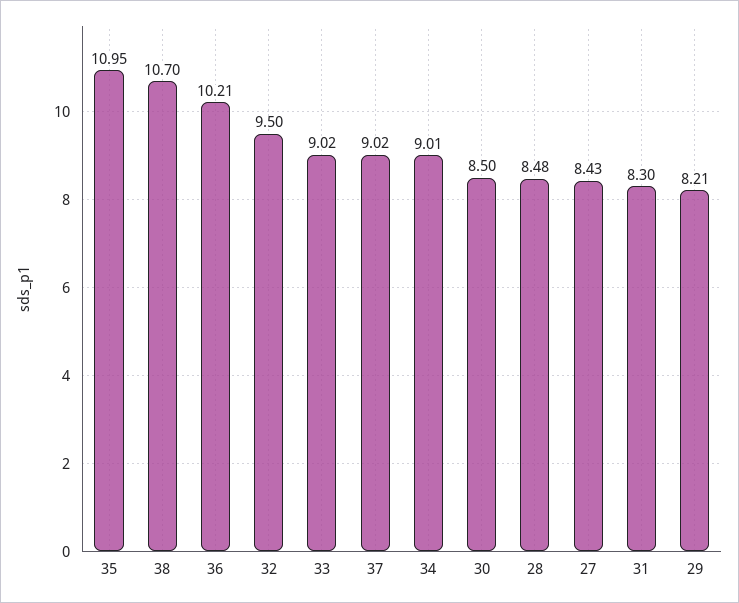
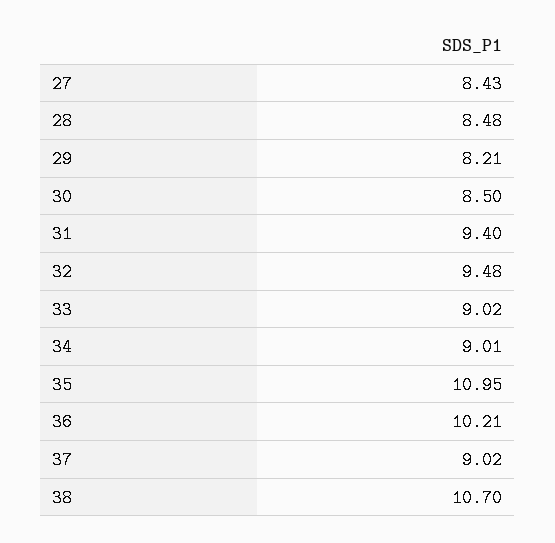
32: 9.5 -> 9.48
31: 8.3 -> 9.4

